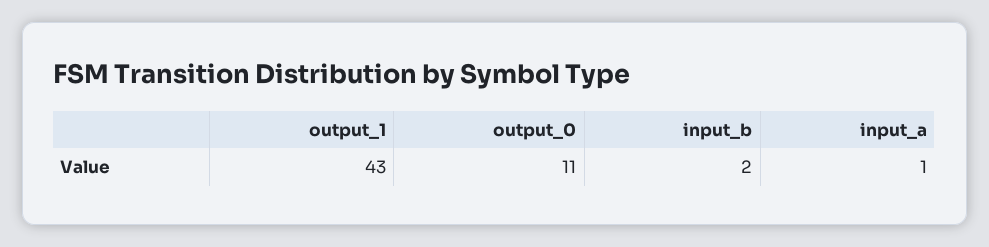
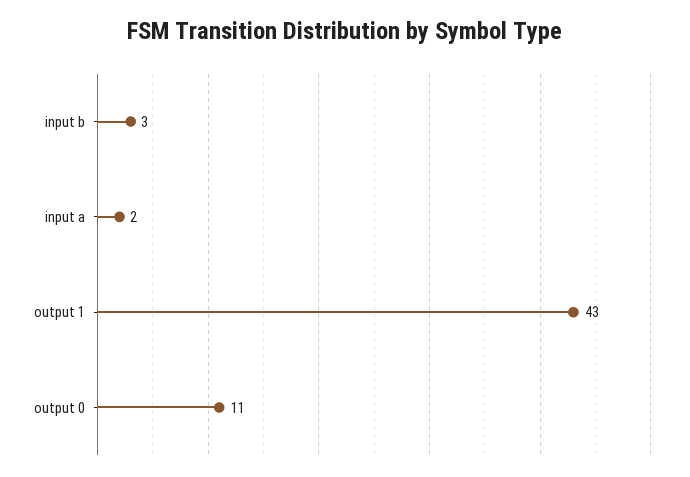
input_b: 2 -> 3
input_a: 1 -> 2

